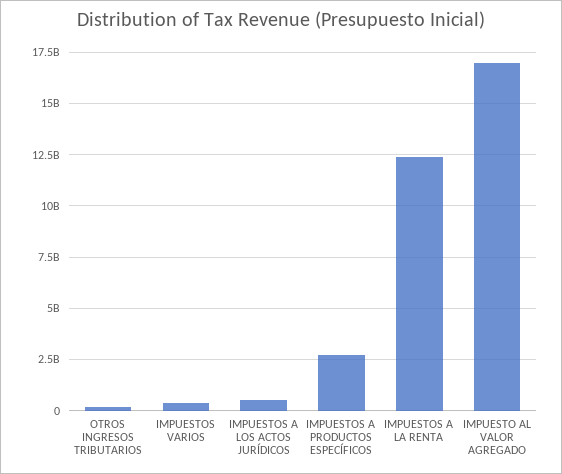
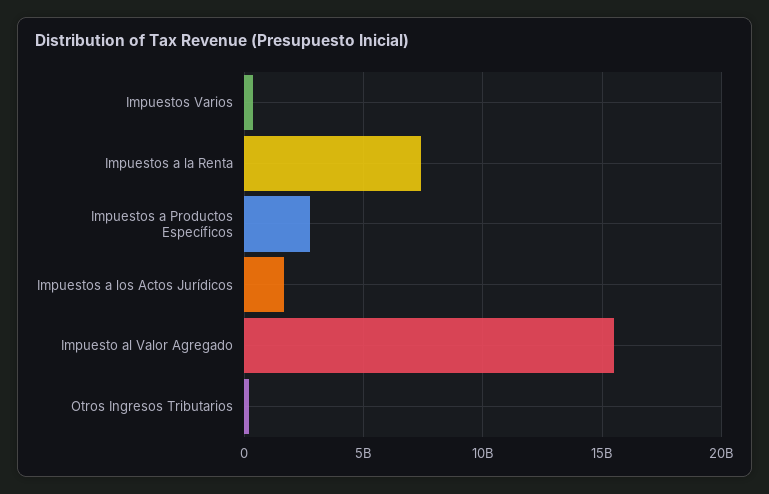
IMPUESTOS A LOS ACTOS JURÍDICOS: 500000000 -> 1500000000
IMPUESTOS A LA RENTA: 12500000000 -> 7500000000
IMPUESTO AL VALOR AGREGADO: 17000000000 -> 15500000000

